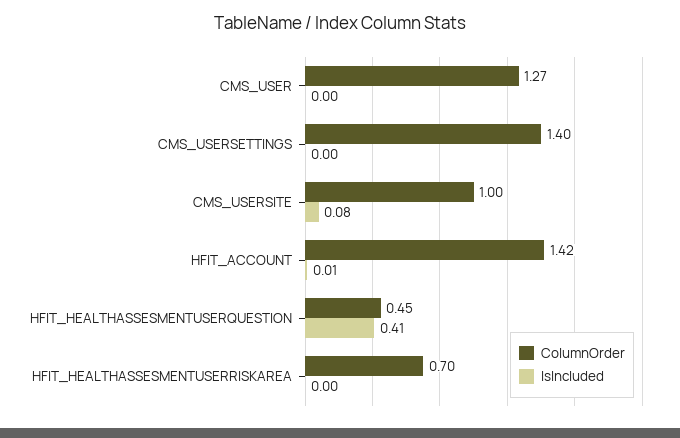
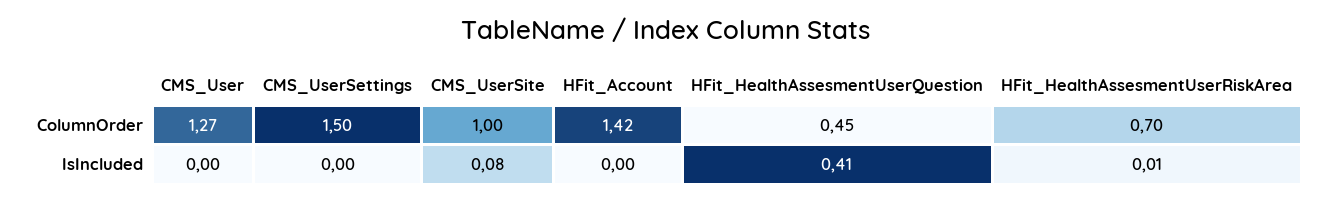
ColumnOrder, CMS_USERSETTINGS: 1.4 -> 1.5
IsIncluded, HFIT_ACCOUNT: 0.01 -> 0
IsIncluded, HFIT_HEALTHASSESMENTUSERRISKAREA: 0 -> 0.01

